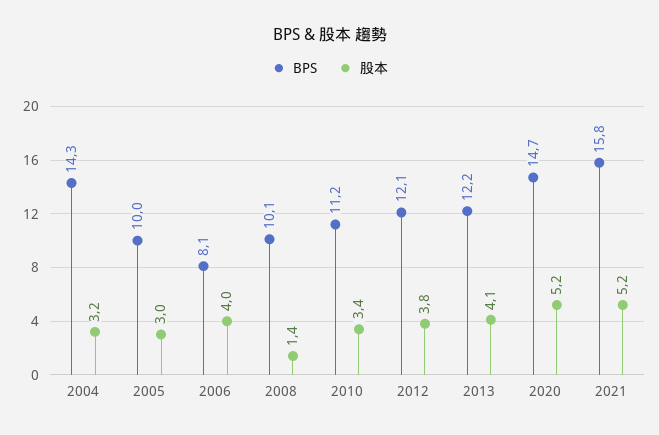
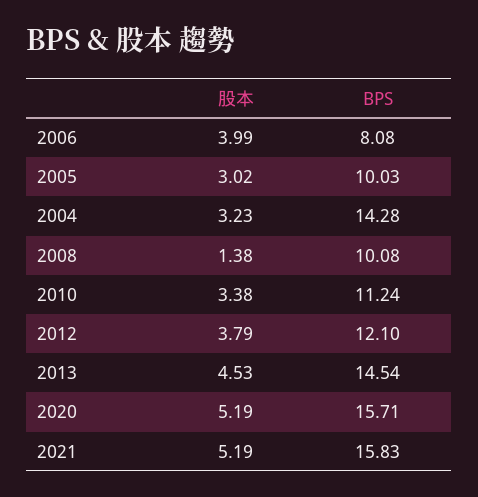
BPS, 2013: 12.2 -> 14.54
股本, 2013: 4.1 -> 4.53
BPS, 2020: 14.7 -> 15.71

